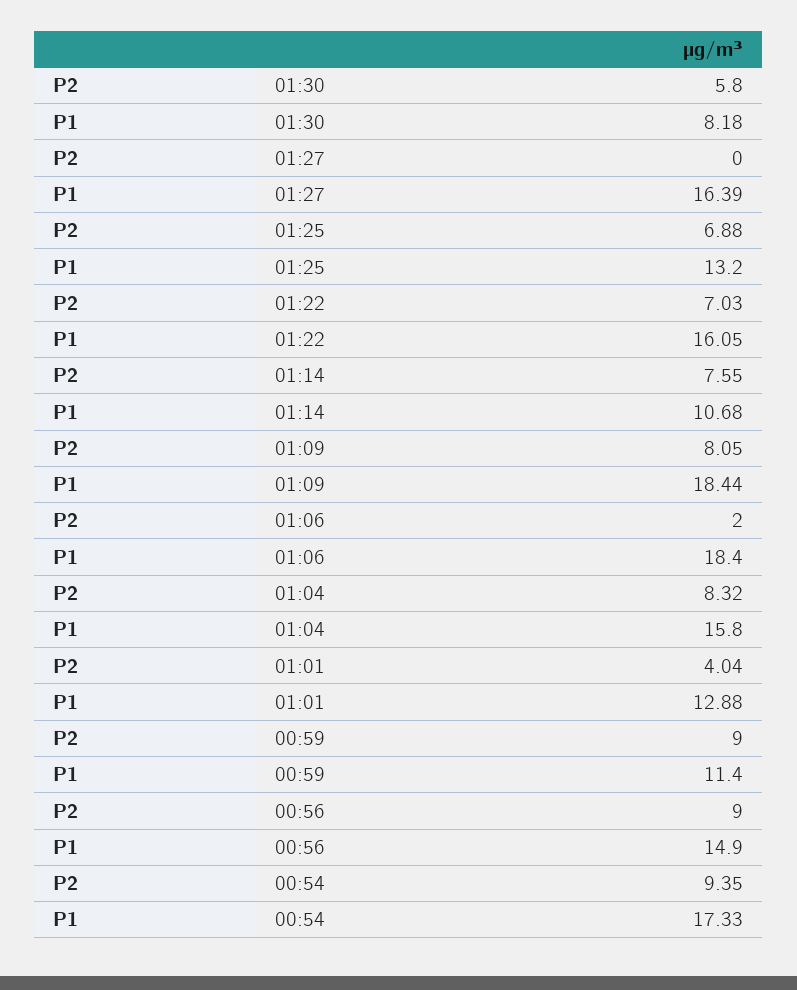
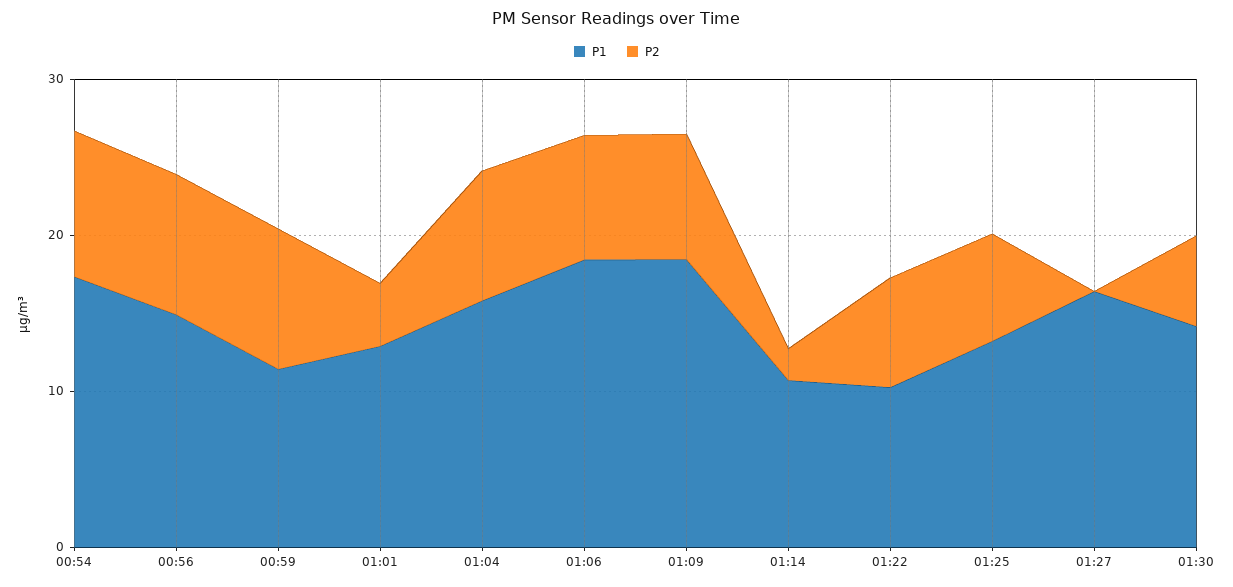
P1, 01:30: 8.18 -> 14
P1, 01:22: 16.05 -> 10
P2, 01:14: 7.55 -> 2
P2, 01:06: 2 -> 8

